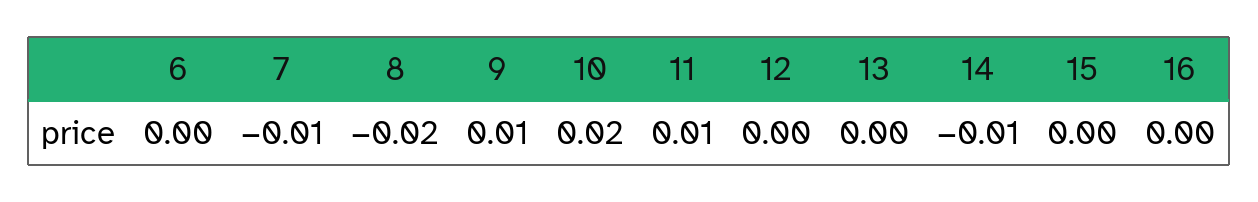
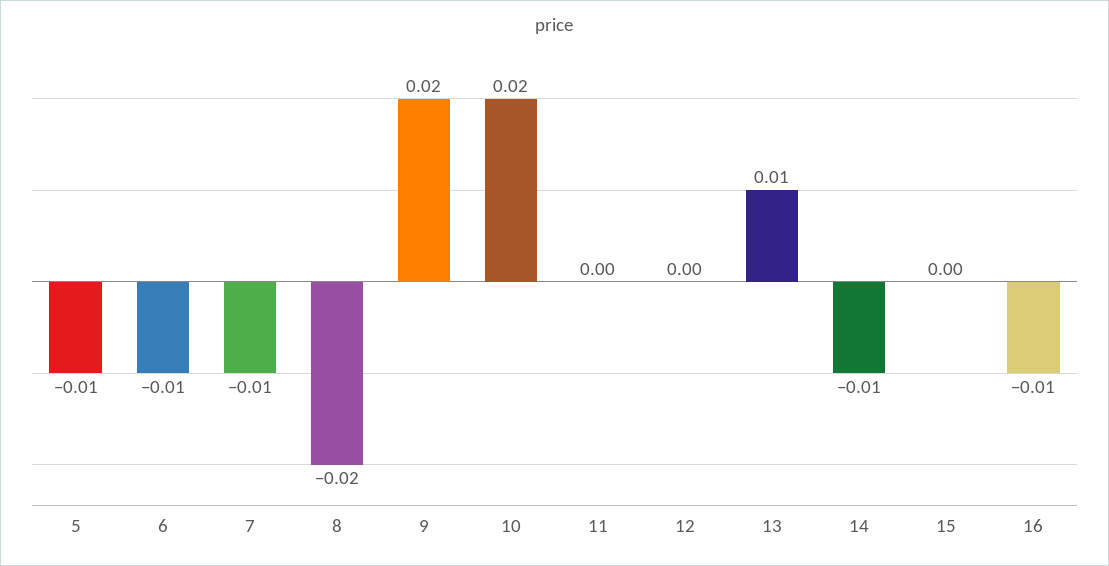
6: 0 -> -0.01
9: 0.01 -> 0.02
11: 0.01 -> 0
13: 0 -> 0.01
16: 0 -> -0.01
5: none -> -0.01

